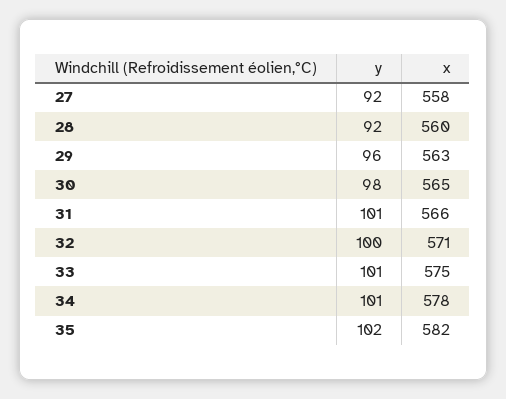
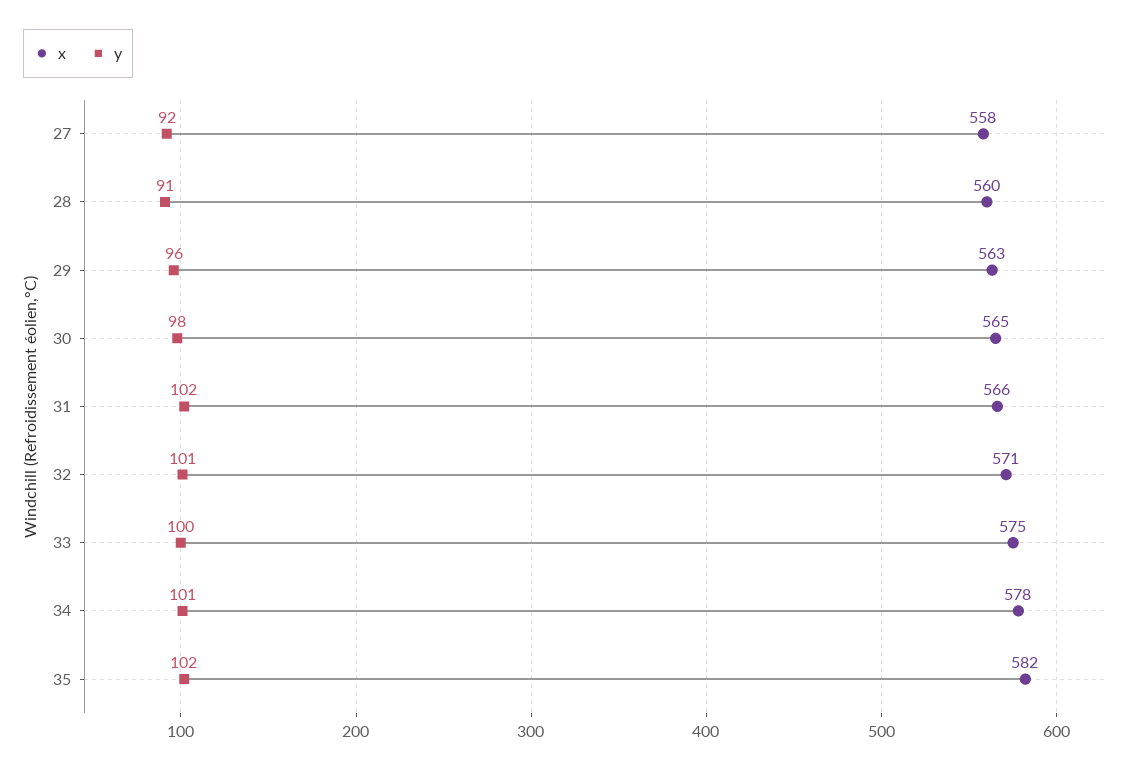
y, 28: 92 -> 91
y, 31: 101 -> 102
y, 32: 100 -> 101
y, 33: 101 -> 100

